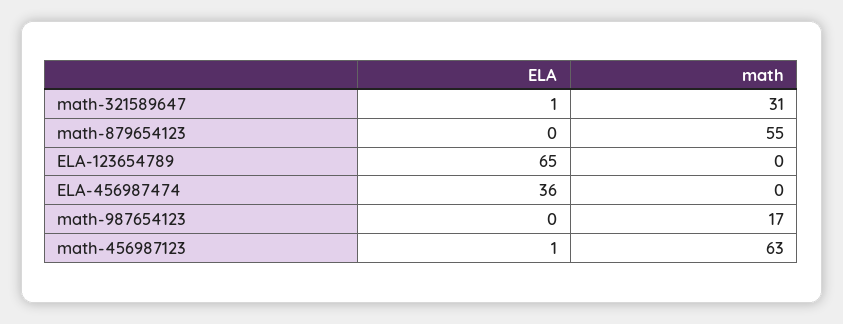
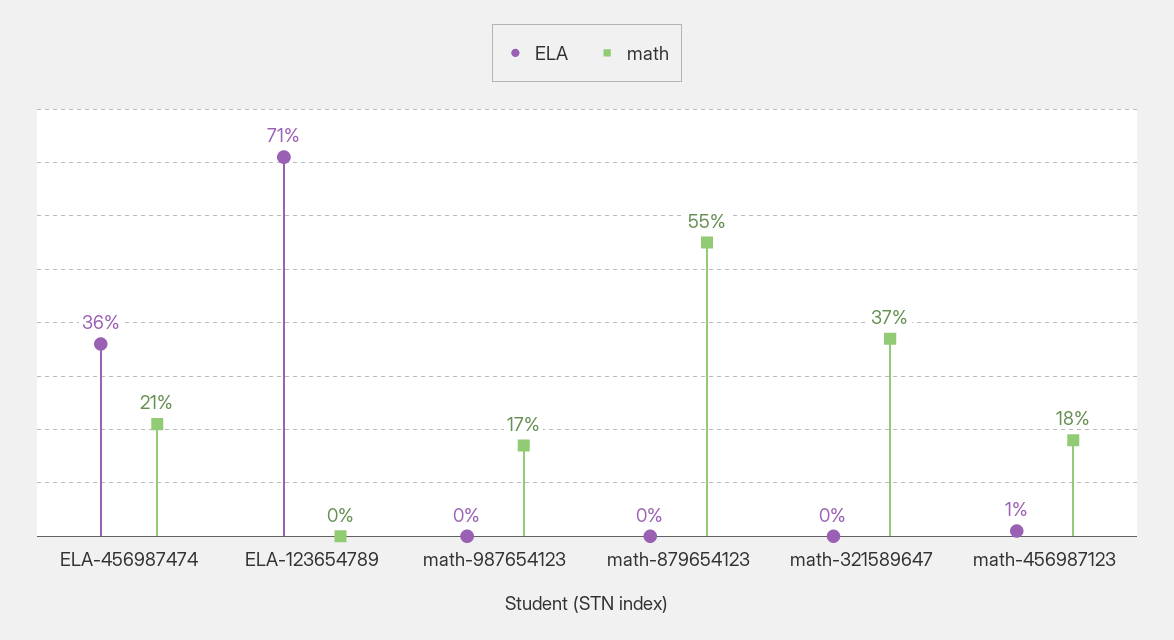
ELA, math-321589647: 1 -> 0
math, math-321589647: 31 -> 37
ELA, ELA-123654789: 65 -> 71
math, ELA-456987474: 0 -> 21
math, math-456987123: 63 -> 18

